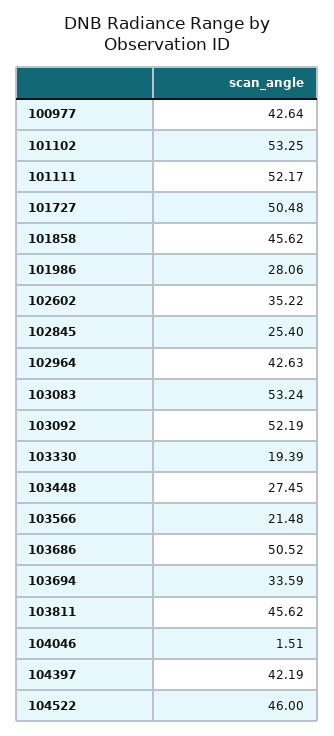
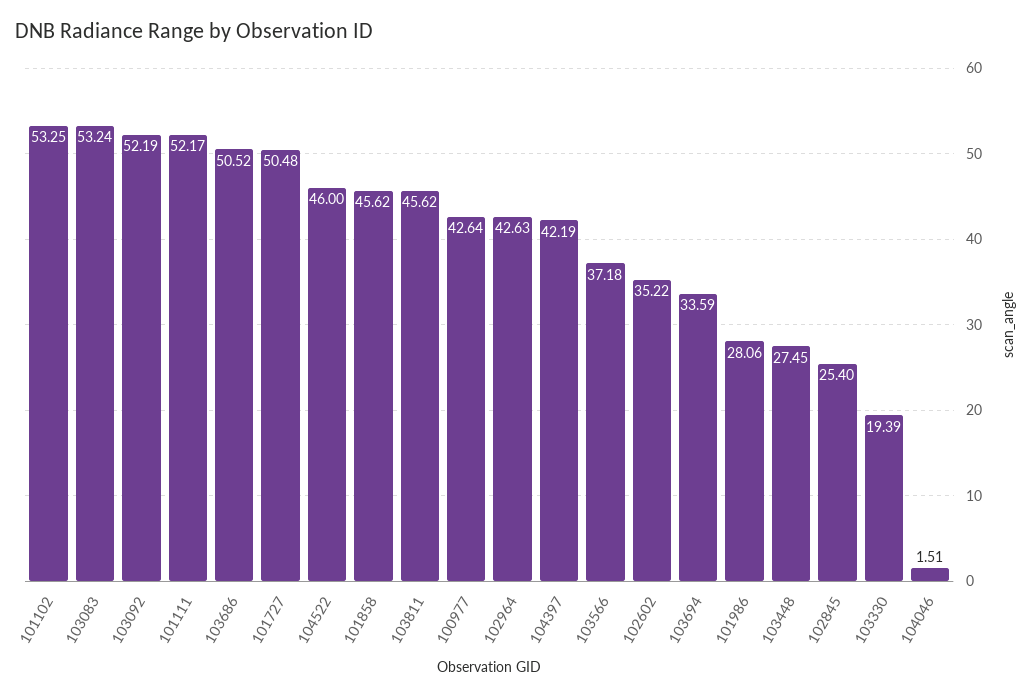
103566: 21.48 -> 37.18

